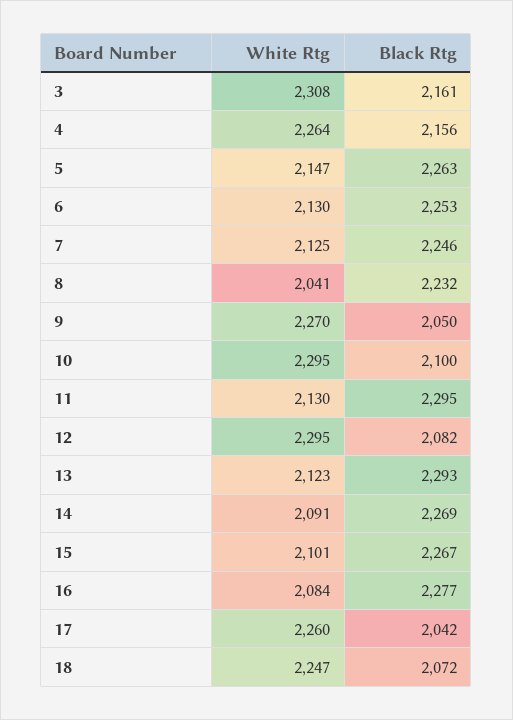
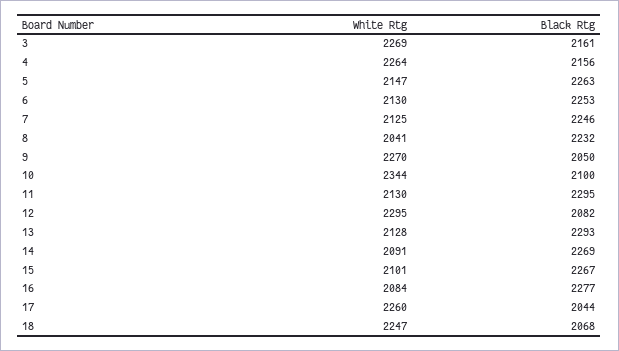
White Rtg, 3: 2308 -> 2269
White Rtg, 10: 2295 -> 2344
White Rtg, 13: 2123 -> 2128
Black Rtg, 17: 2042 -> 2044
Black Rtg, 18: 2072 -> 2068

